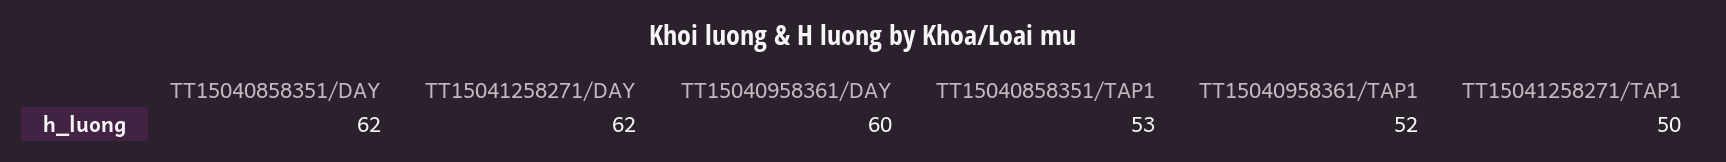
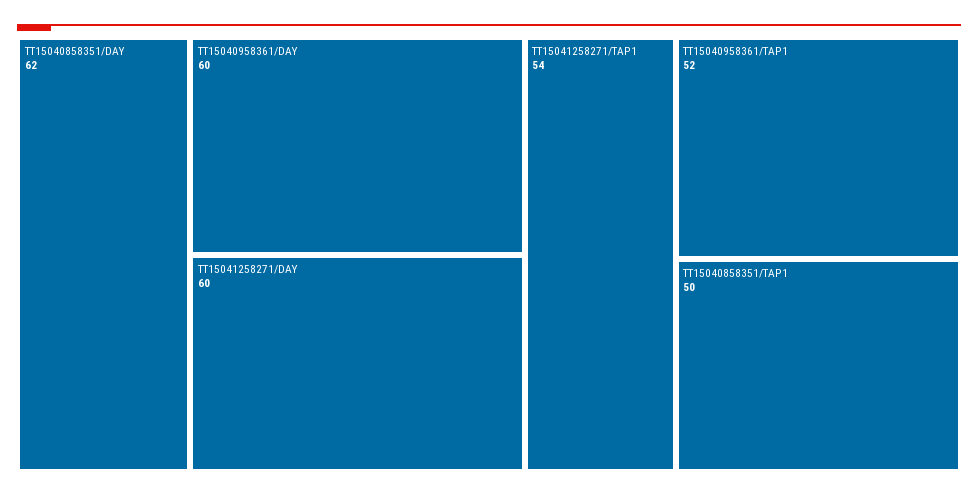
TT15041258271/DAY: 62 -> 60
TT15040858351/TAP1: 53 -> 50
TT15041258271/TAP1: 50 -> 54

